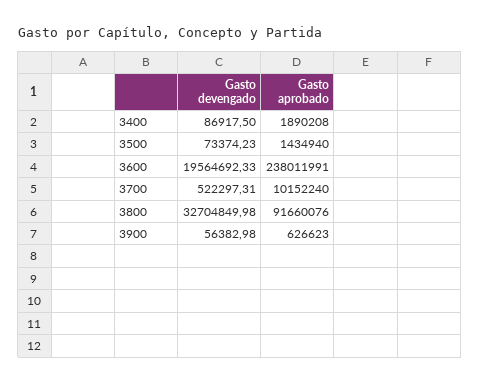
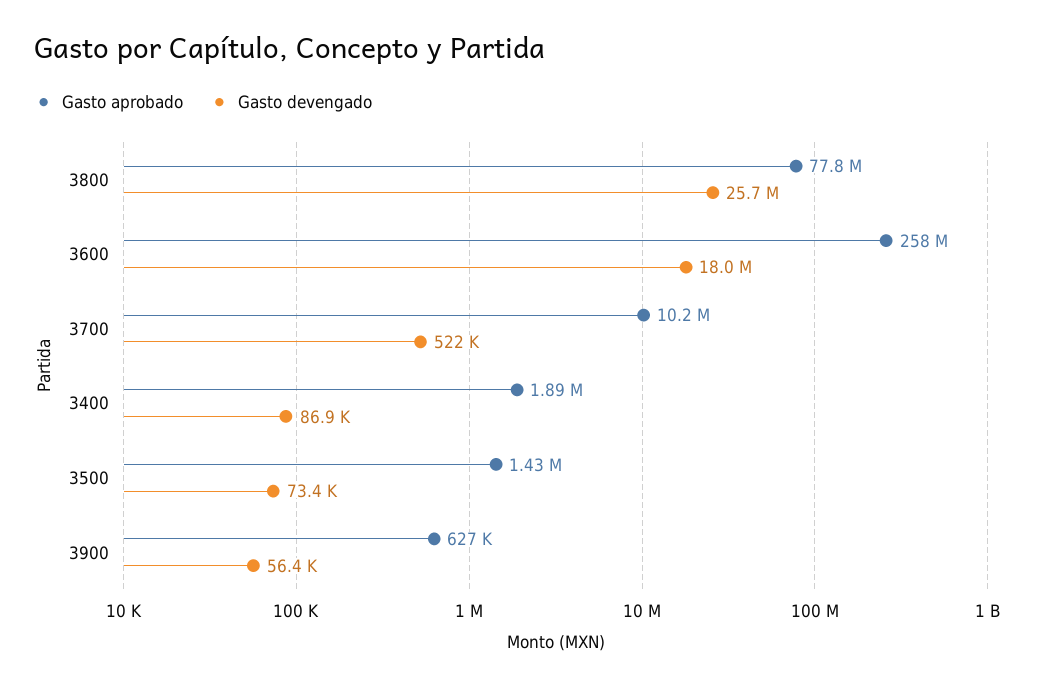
Gasto devengado, 3600: 19564692.33 -> 18000000
Gasto aprobado, 3600: 238011991 -> 258000000
Gasto devengado, 3800: 32704849.98 -> 25700000
Gasto aprobado, 3800: 91660076 -> 77800000

